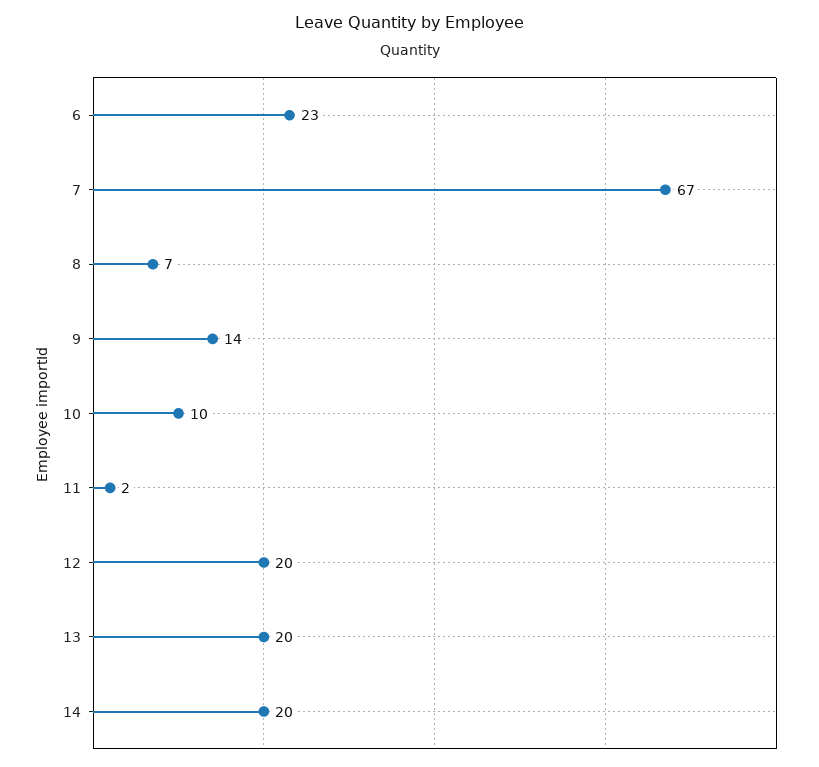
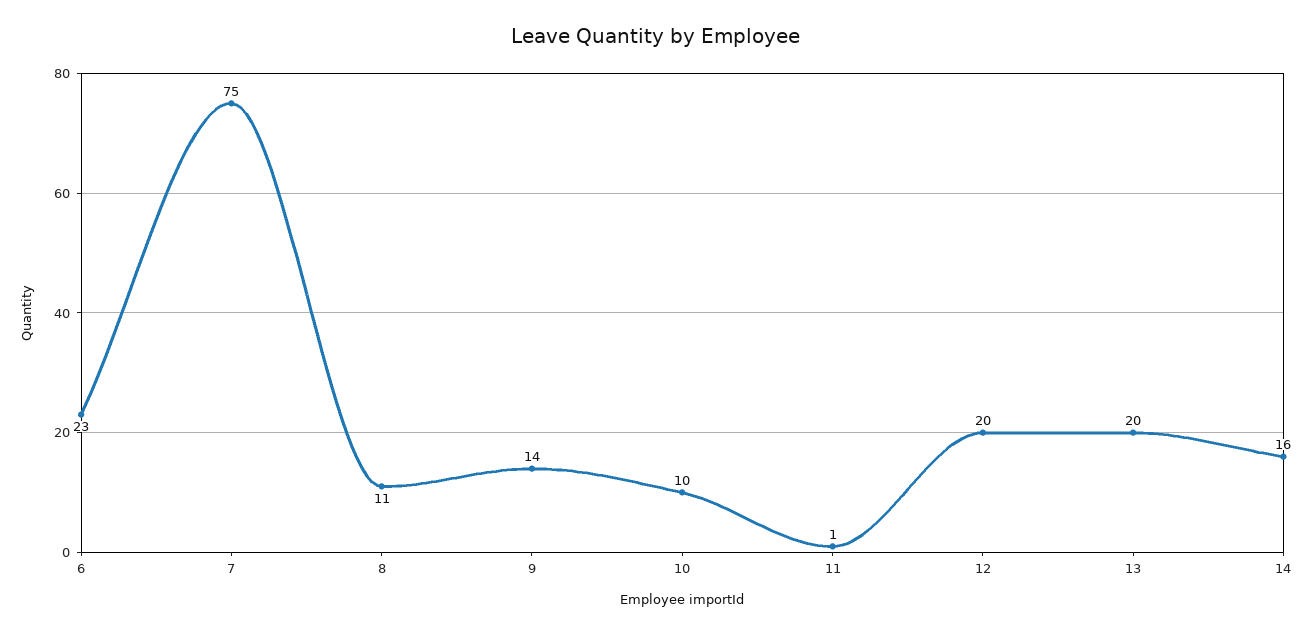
7: 67 -> 75
8: 7 -> 11
11: 2 -> 1
14: 20 -> 16

